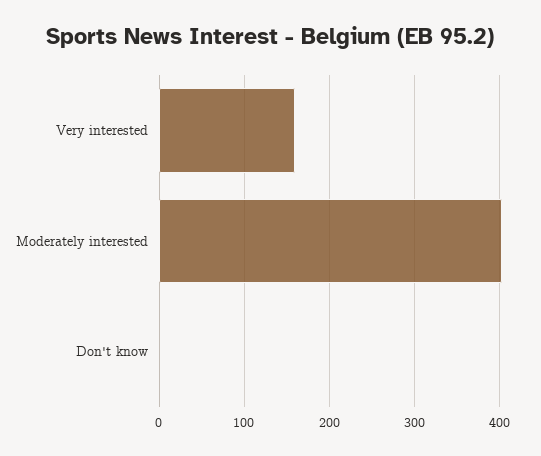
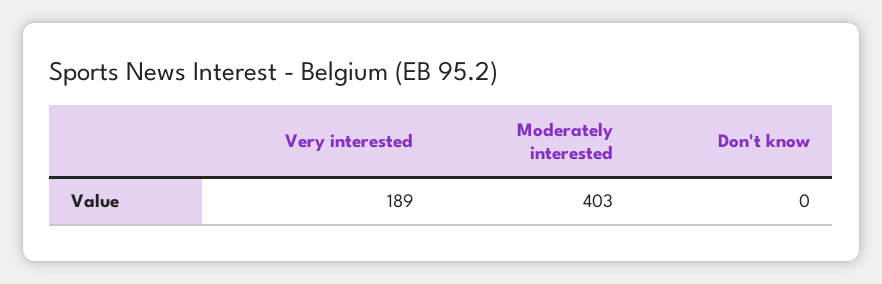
Very interested: 160 -> 189

